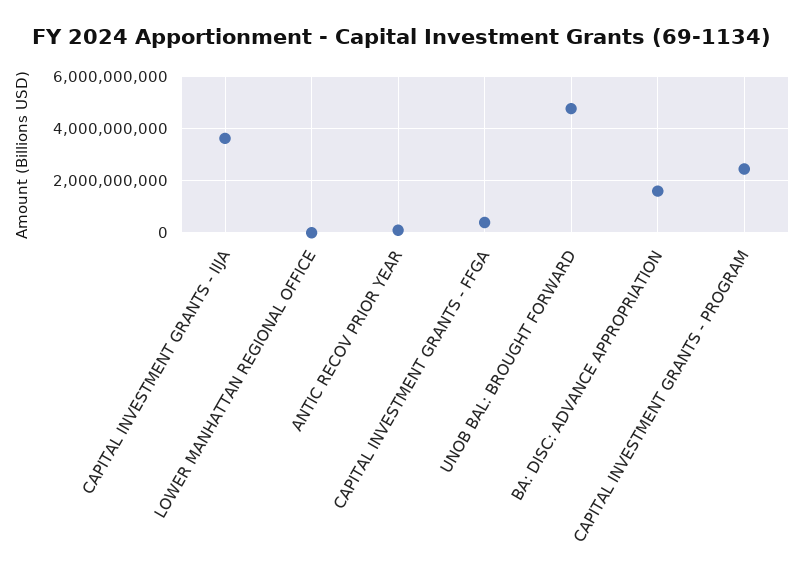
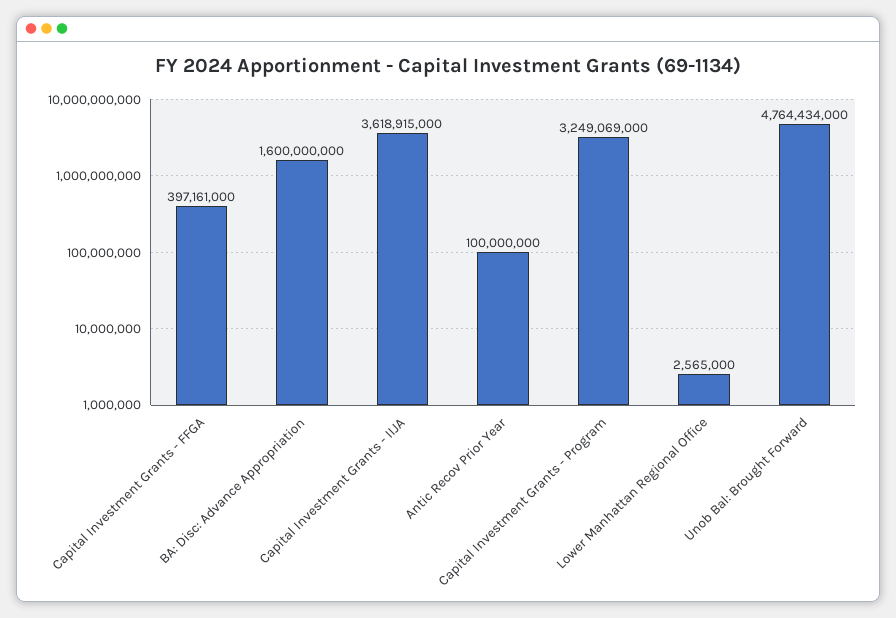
CAPITAL INVESTMENT GRANTS - PROGRAM: 2500000000 -> 3249069000

